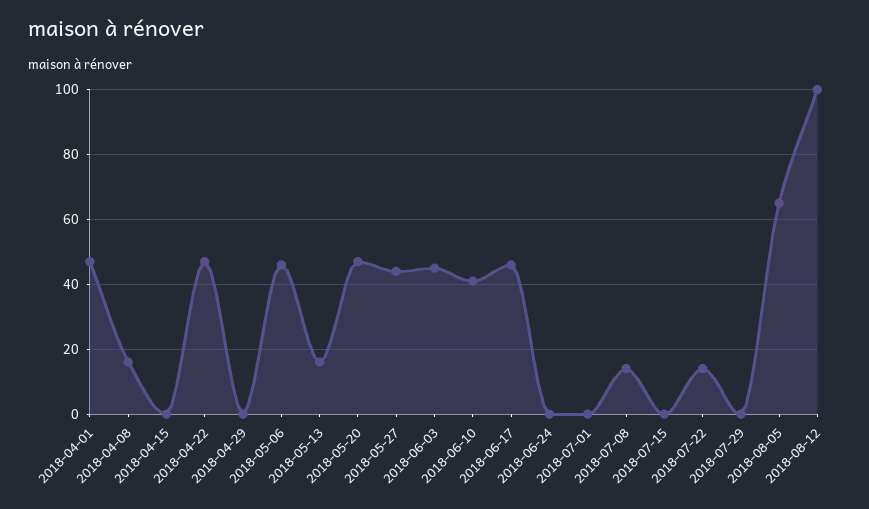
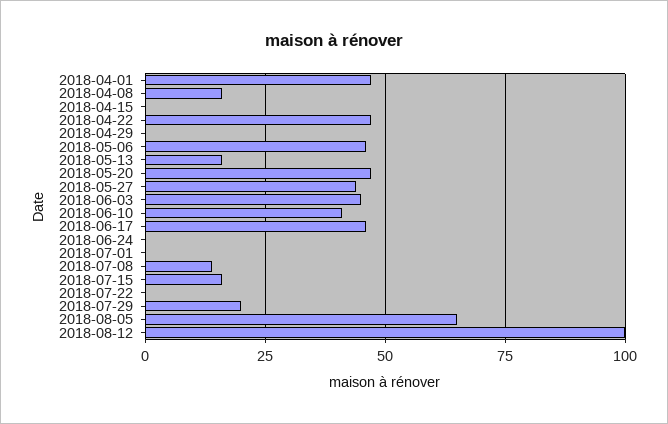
2018-07-15: 0 -> 15
2018-07-22: 15 -> 0
2018-07-29: 0 -> 20

